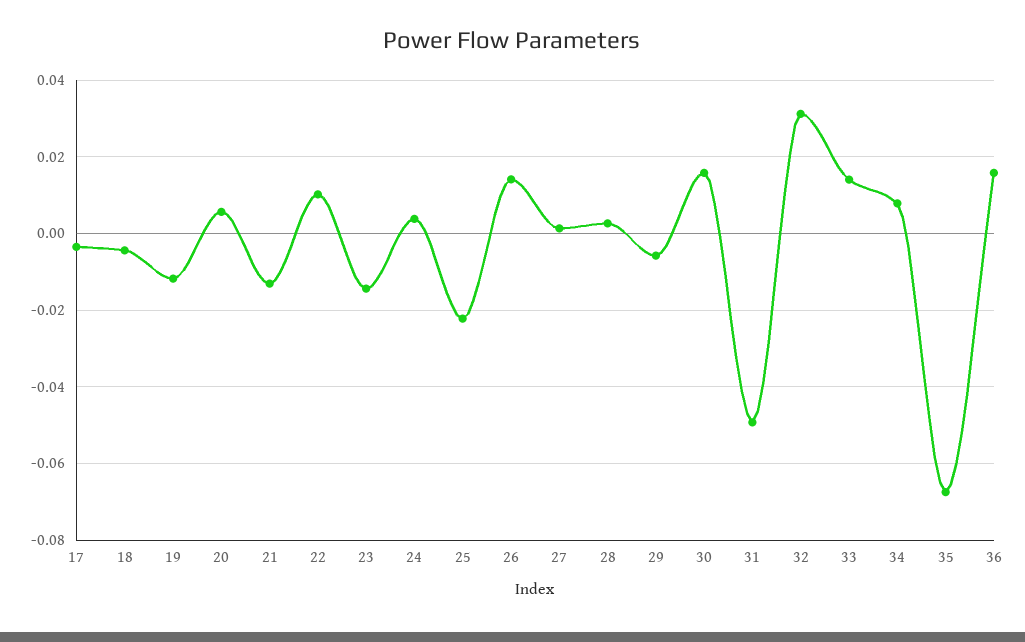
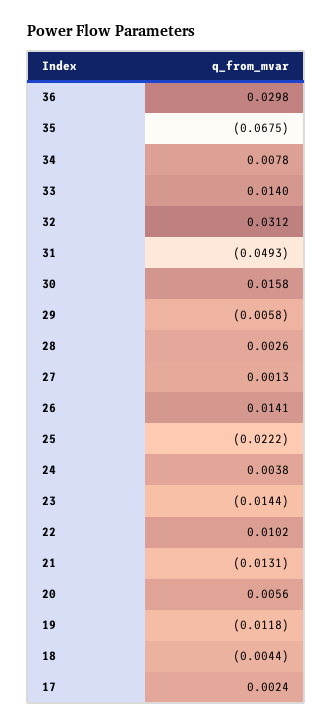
17: -0.004 -> 0.0024
36: 0.016 -> 0.0298

